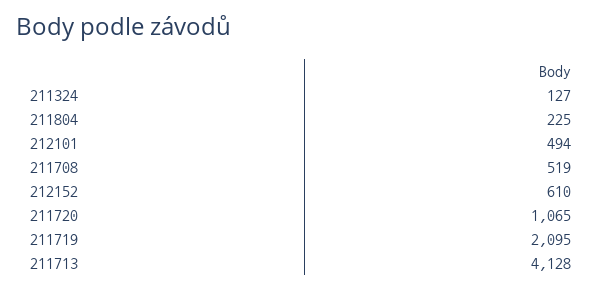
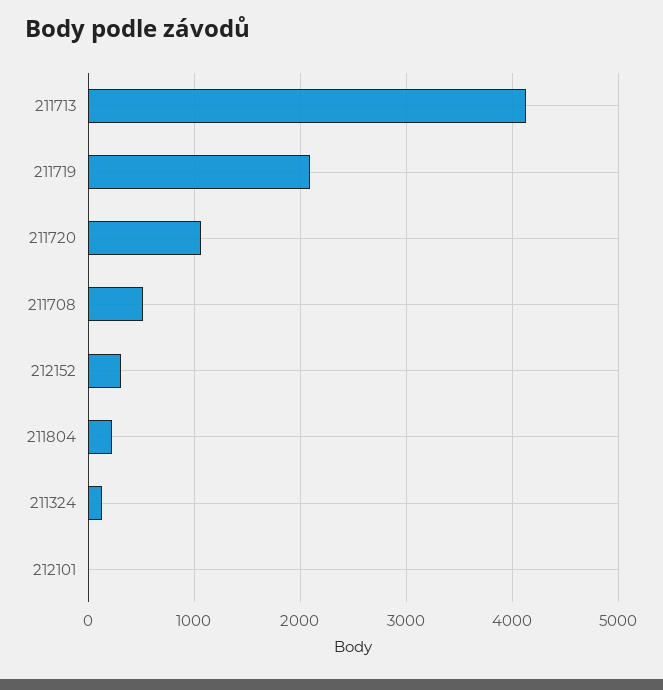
212101: 494 -> 0
212152: 610 -> 300

